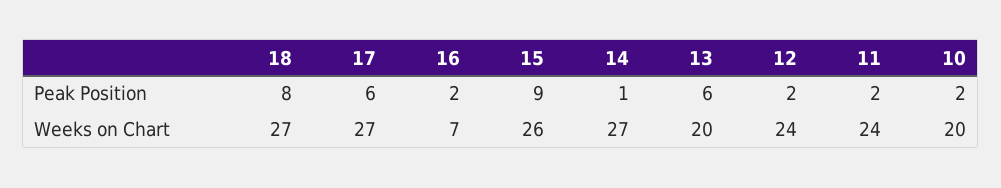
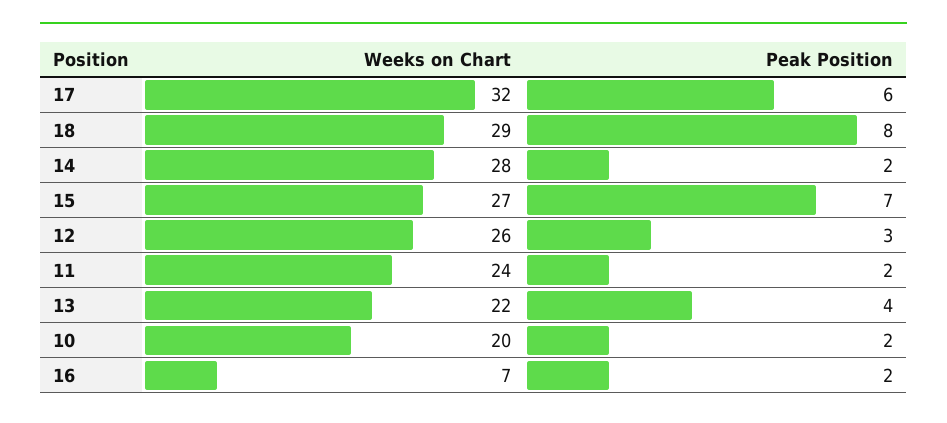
15, Peak Position: 9 -> 7
14, Peak Position: 1 -> 2
13, Peak Position: 6 -> 4
12, Peak Position: 2 -> 3
18, Weeks on Chart: 27 -> 29
17, Weeks on Chart: 27 -> 32
15, Weeks on Chart: 26 -> 27
14, Weeks on Chart: 27 -> 28
13, Weeks on Chart: 20 -> 22
12, Weeks on Chart: 24 -> 26

